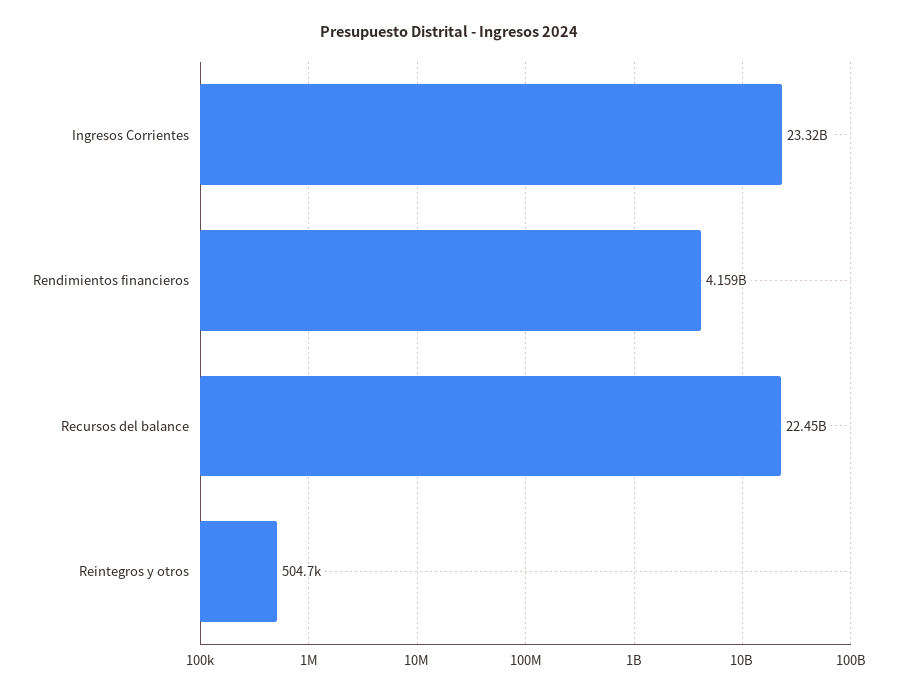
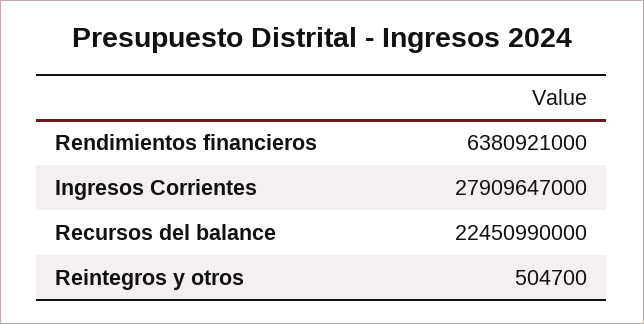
Ingresos Corrientes: 23320000000 -> 27909647000
Rendimientos financieros: 4159000000 -> 6380921000

